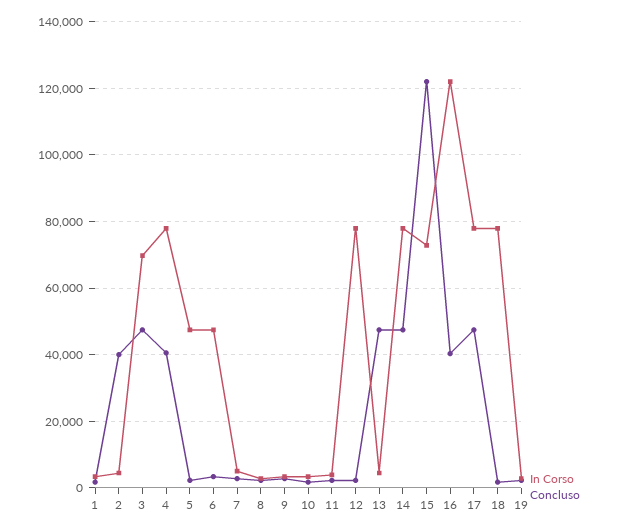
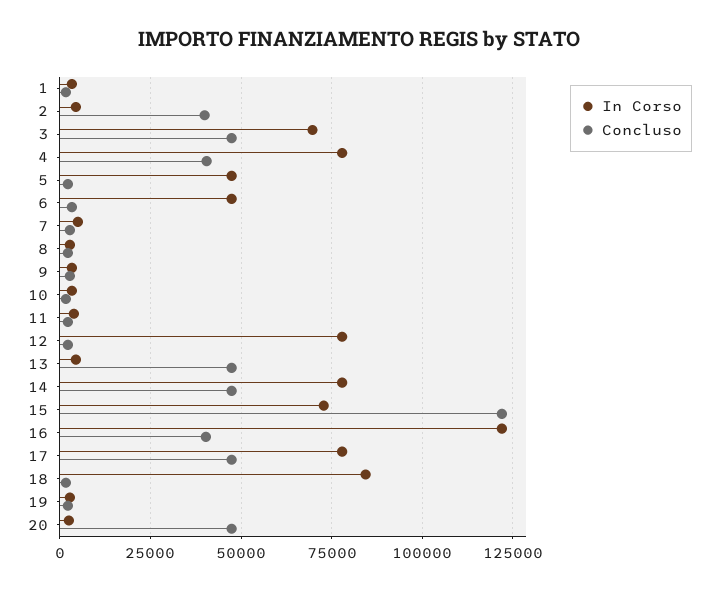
In Corso, 18: 78000 -> 85000
In Corso, 20: none -> 2500
Concluso, 20: none -> 47500

